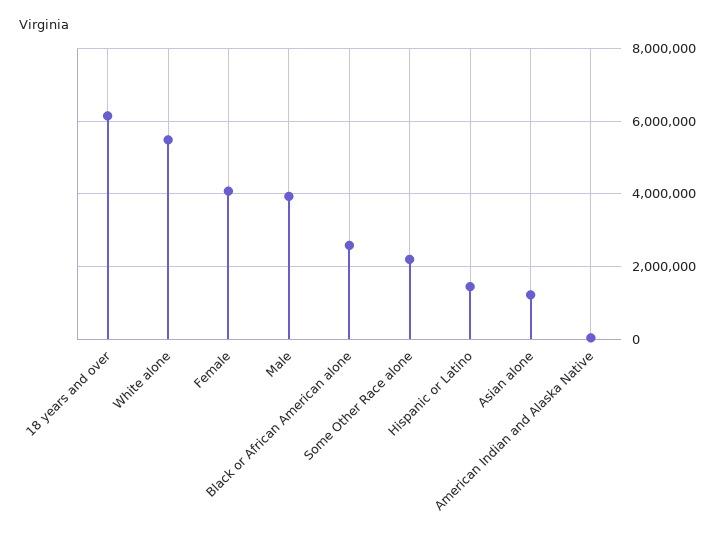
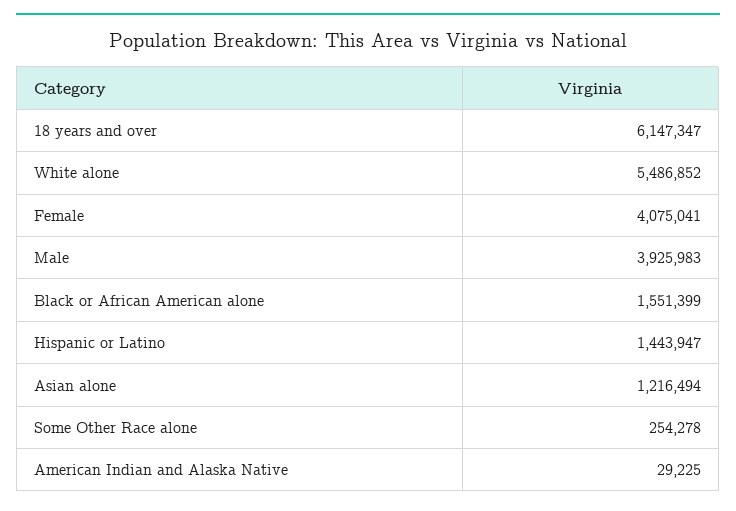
Black or African American alone: 2600000 -> 1551399
Some Other Race alone: 2200000 -> 254278

